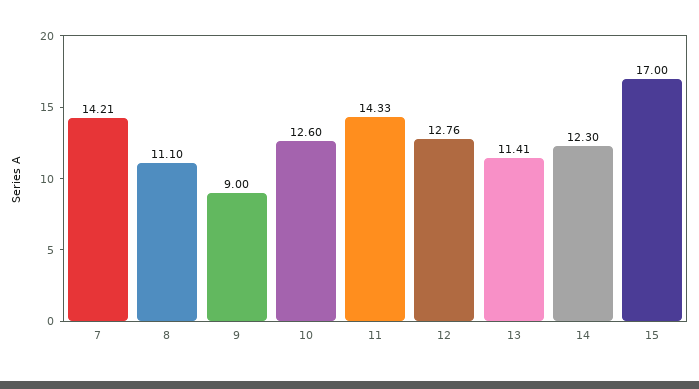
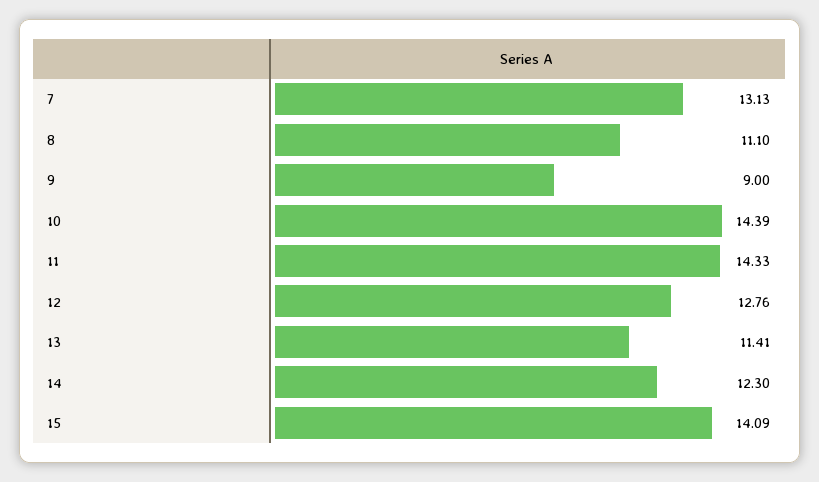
7: 14.21 -> 13.13
10: 12.6 -> 14.39
15: 17 -> 14.09

